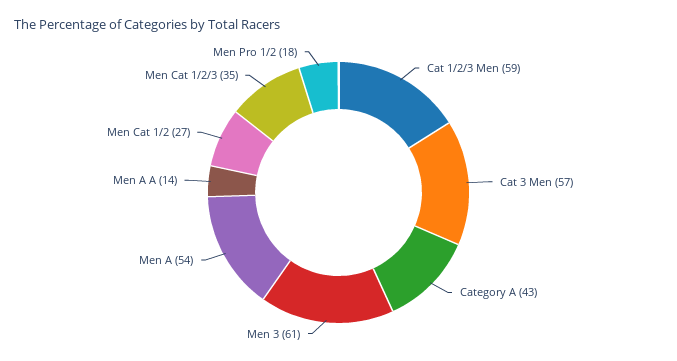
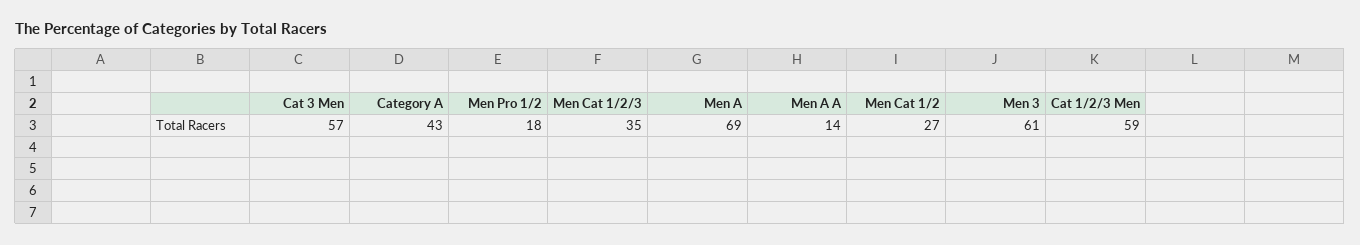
Men A: 54 -> 69

